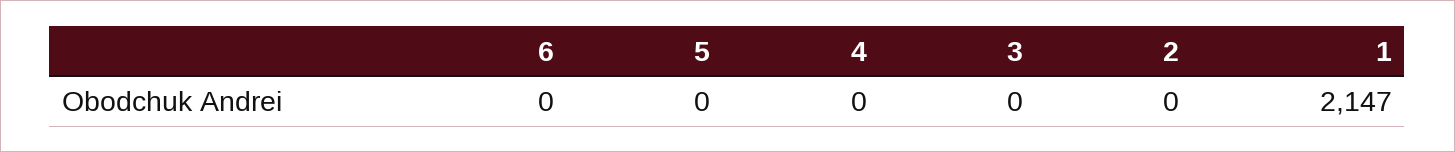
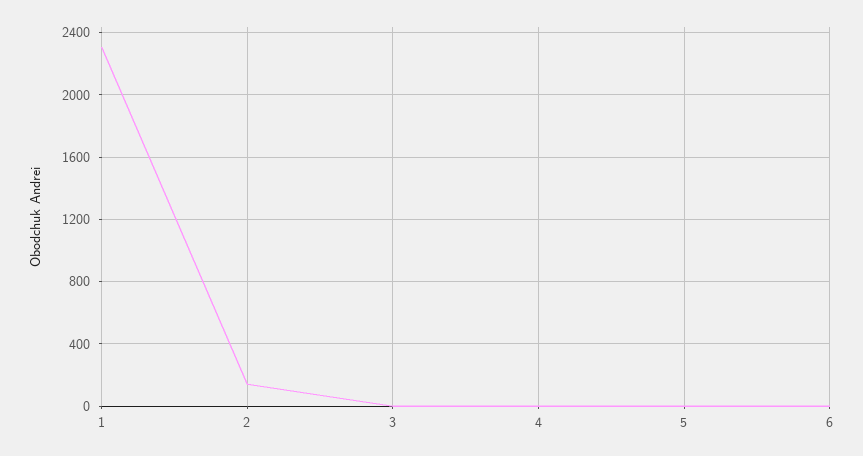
2: 0 -> 150
1: 2147 -> 2300

